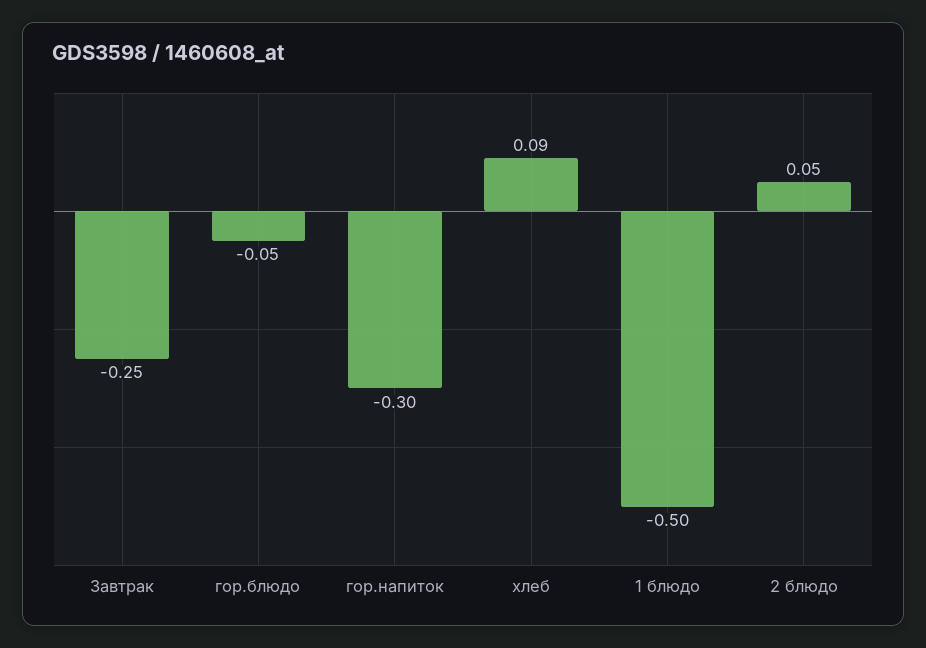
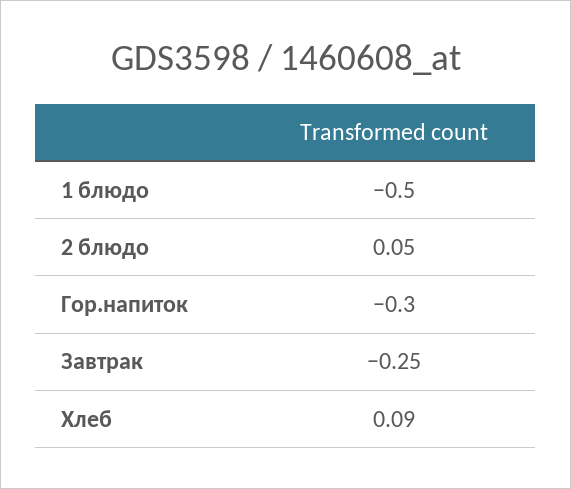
гор.блюдо: -0.05 -> none

